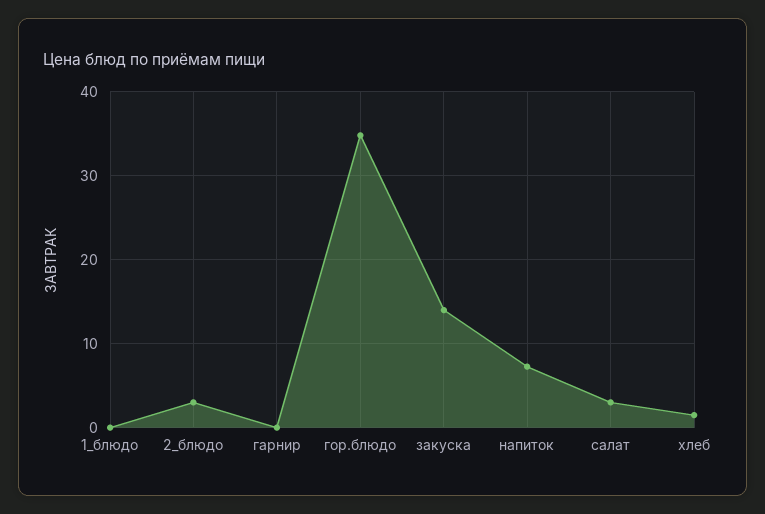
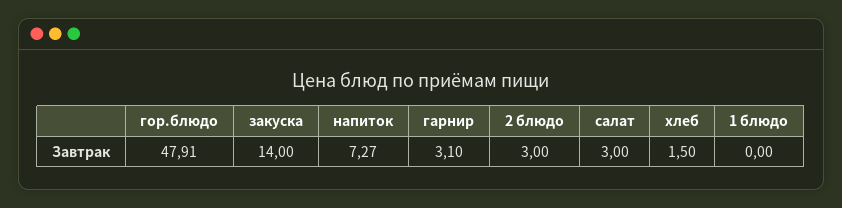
гарнир: 0 -> 3.1
гор.блюдо: 35 -> 47.91

